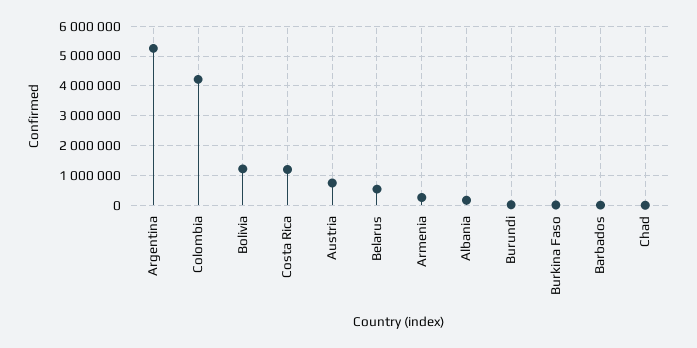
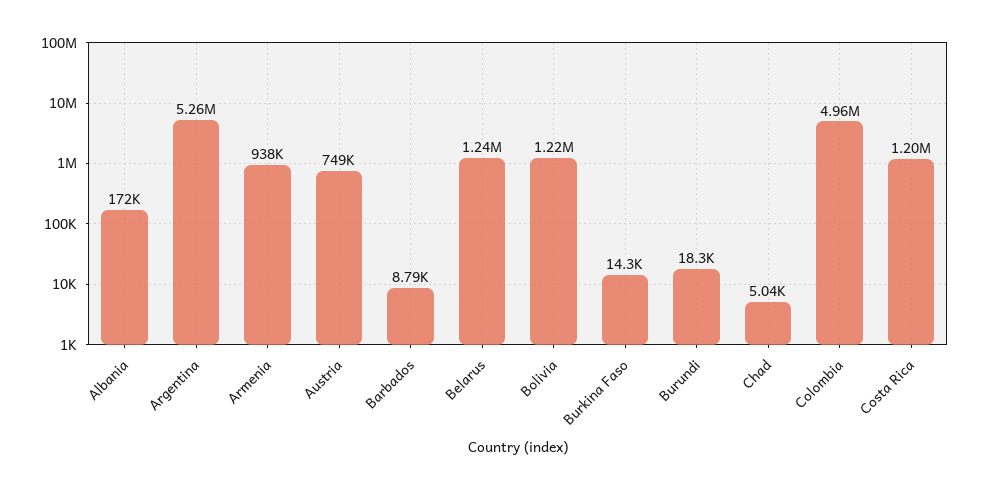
Colombia: 4250000 -> 4960000
Belarus: 500000 -> 1240000
Armenia: 250000 -> 938000

